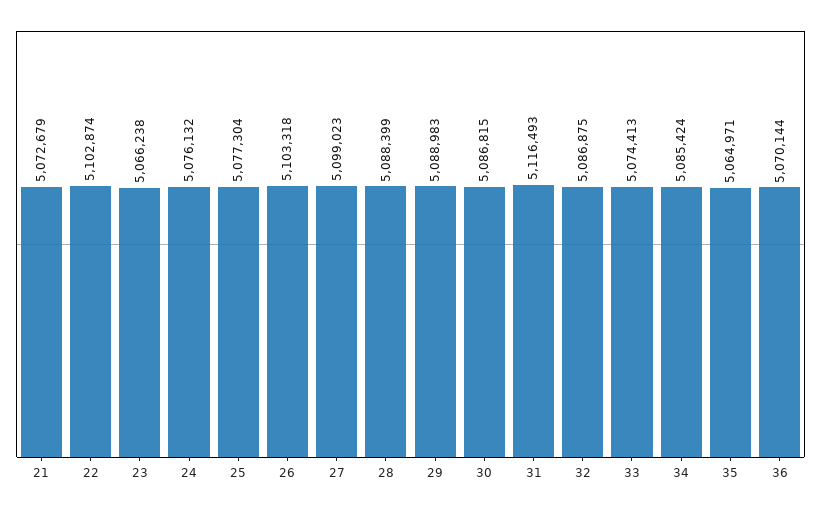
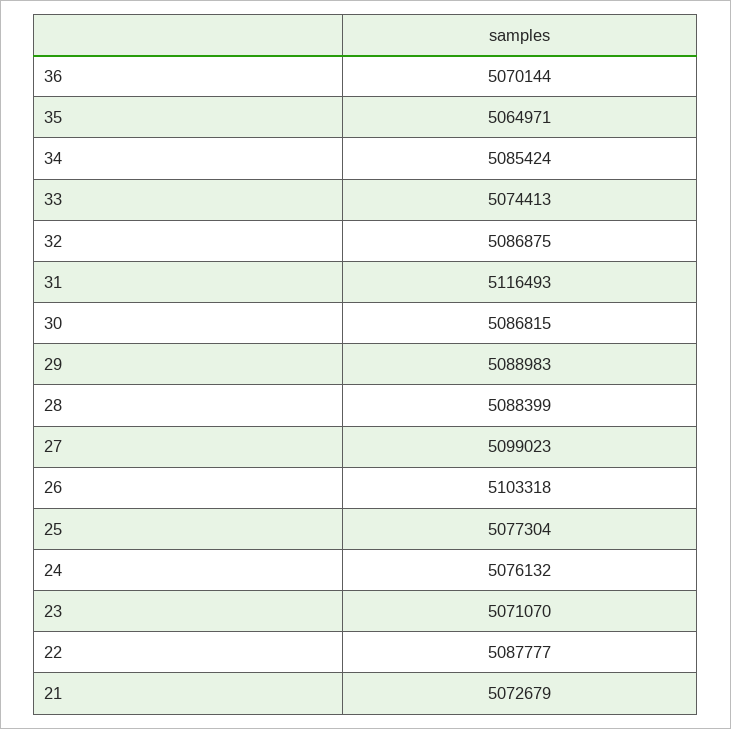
22: 5102874 -> 5087777
23: 5066238 -> 5071070

